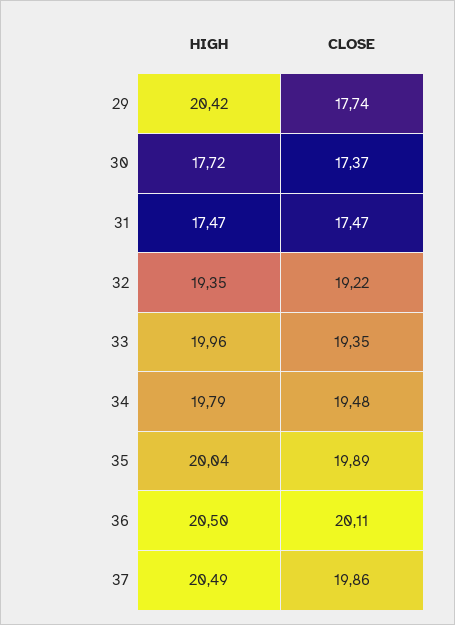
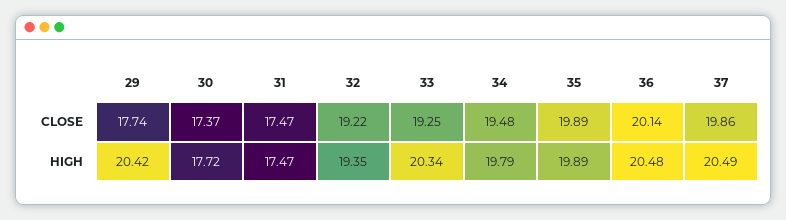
HIGH, 33: 19.96 -> 20.34
CLOSE, 33: 19.35 -> 19.25
HIGH, 35: 20.04 -> 19.89
HIGH, 36: 20.5 -> 20.48
CLOSE, 36: 20.11 -> 20.14

